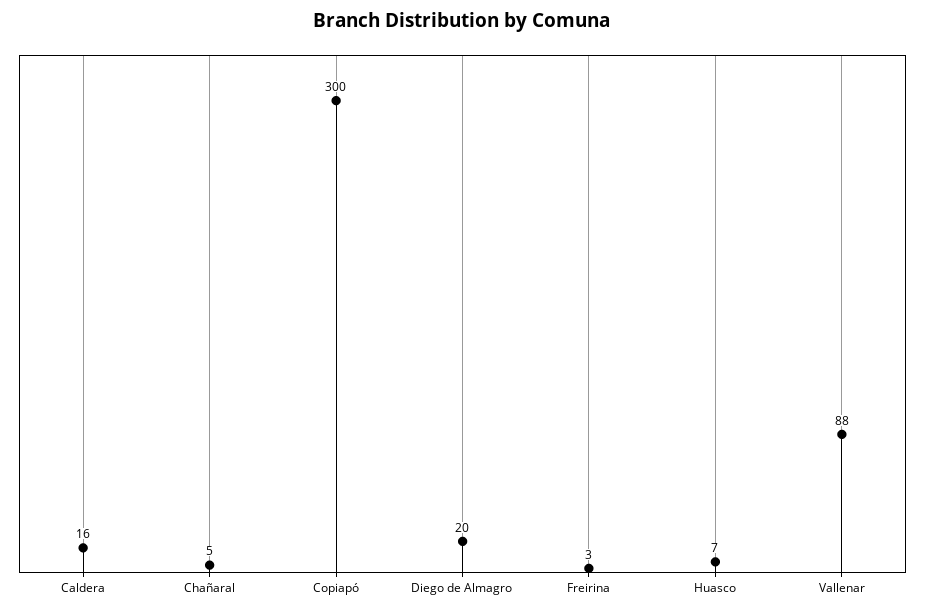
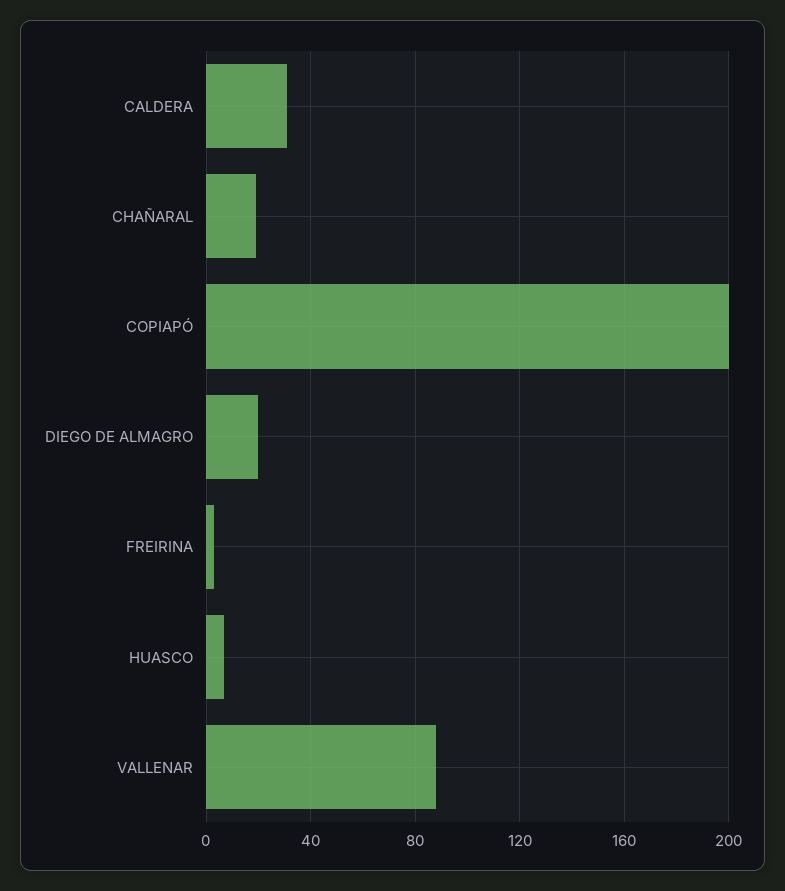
Caldera: 16 -> 30
Chañaral: 5 -> 20
Copiapó: 300 -> 200

